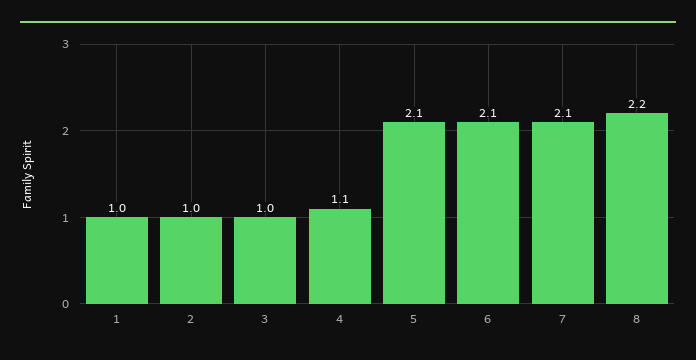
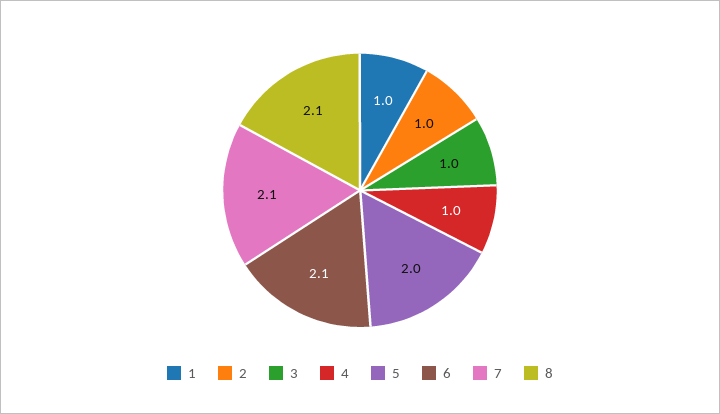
4: 1.1 -> 1
5: 2.1 -> 2
8: 2.2 -> 2.1

